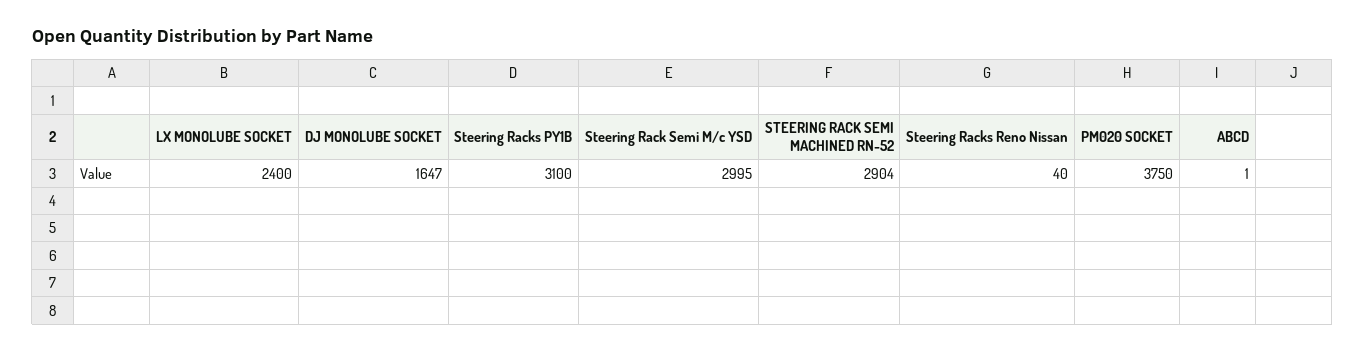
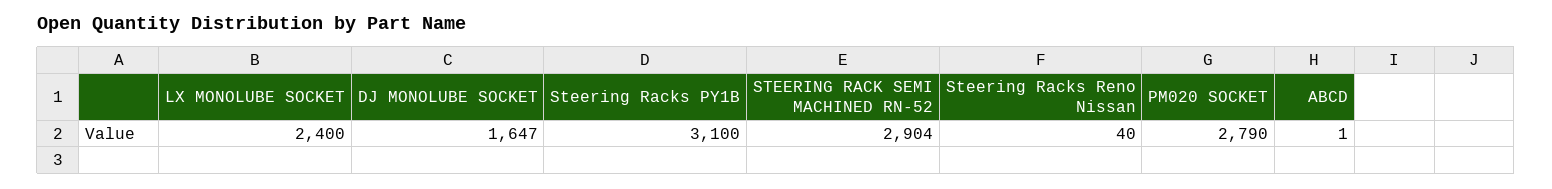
Steering Rack Semi M/c YSD: 2995 -> none
PM020 SOCKET: 3750 -> 2790

